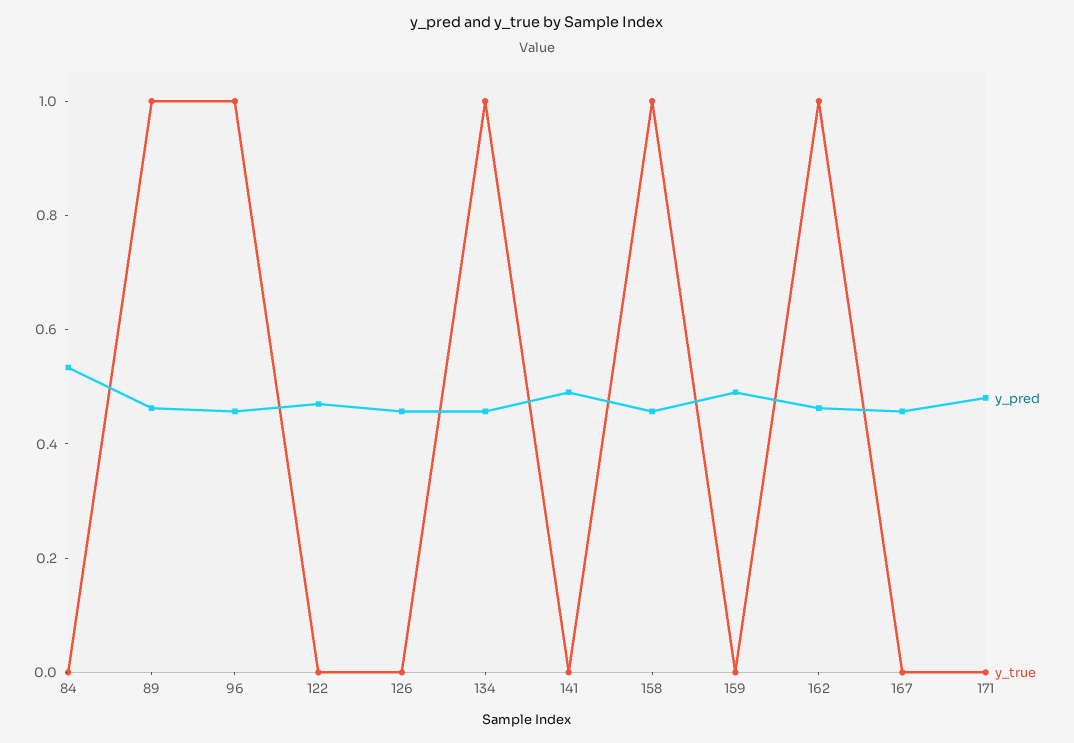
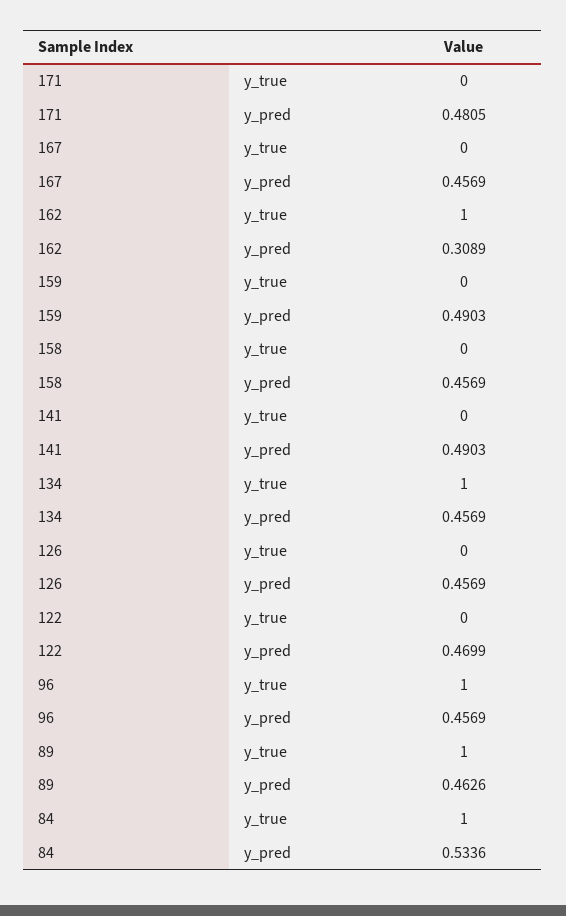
y_true, 84: 0 -> 1
y_true, 158: 1 -> 0
y_pred, 162: 0.45 -> 0.3089

